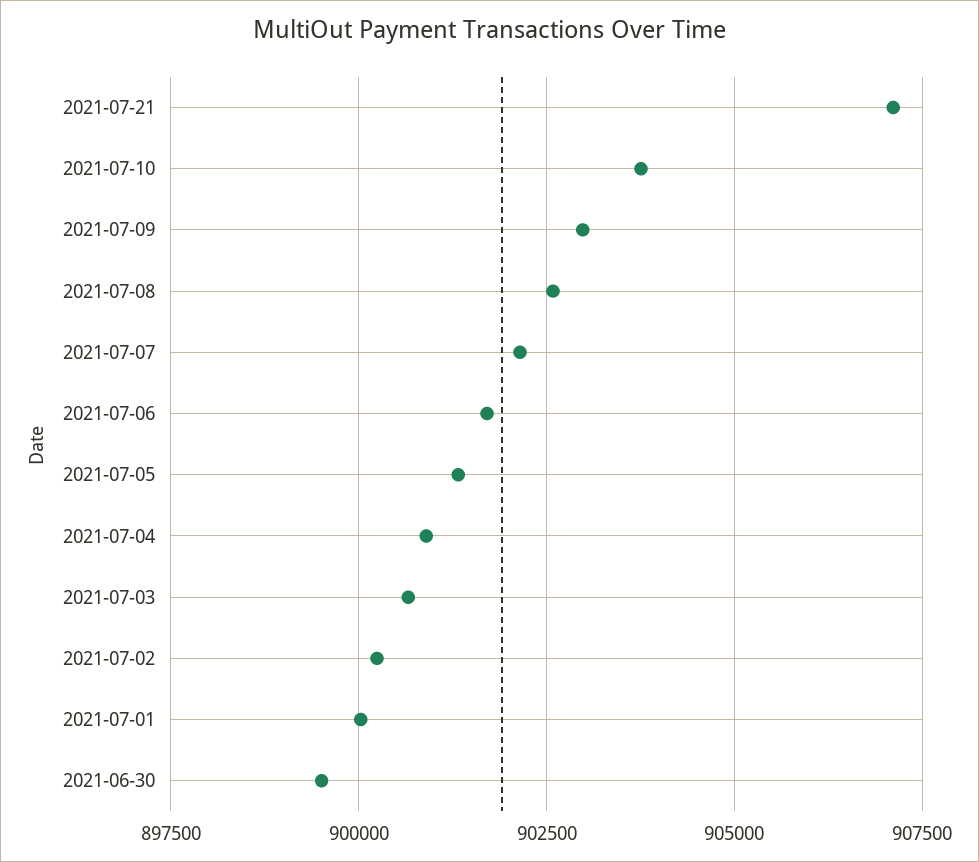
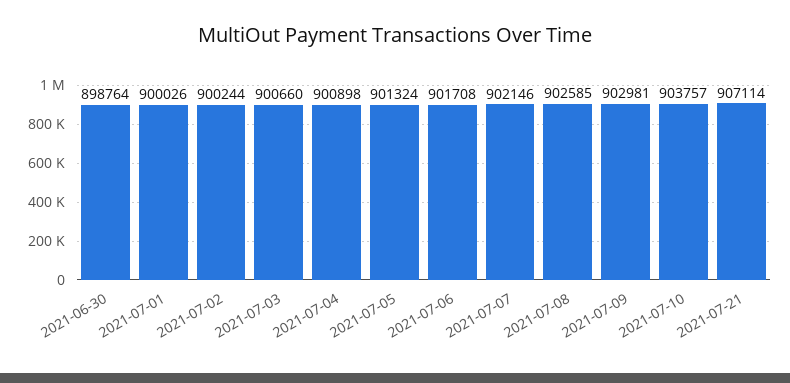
2021-06-30: 899500 -> 898764

